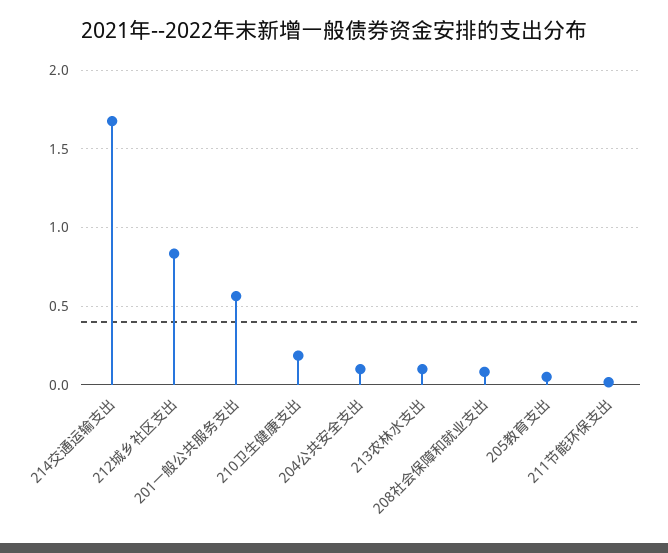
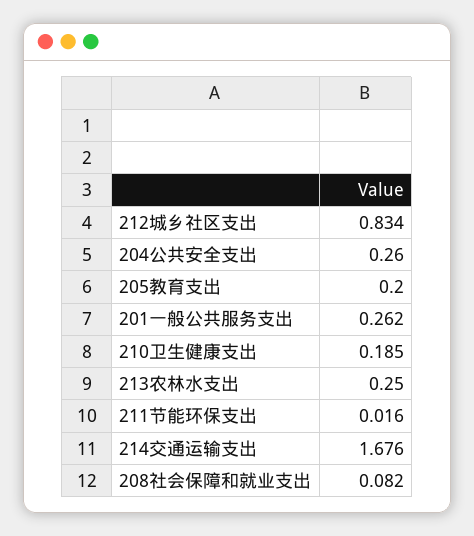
201一般公共服务支出: 0.55 -> 0.262
204公共安全支出: 0.1 -> 0.26
213农林水支出: 0.1 -> 0.25
205教育支出: 0.05 -> 0.2

